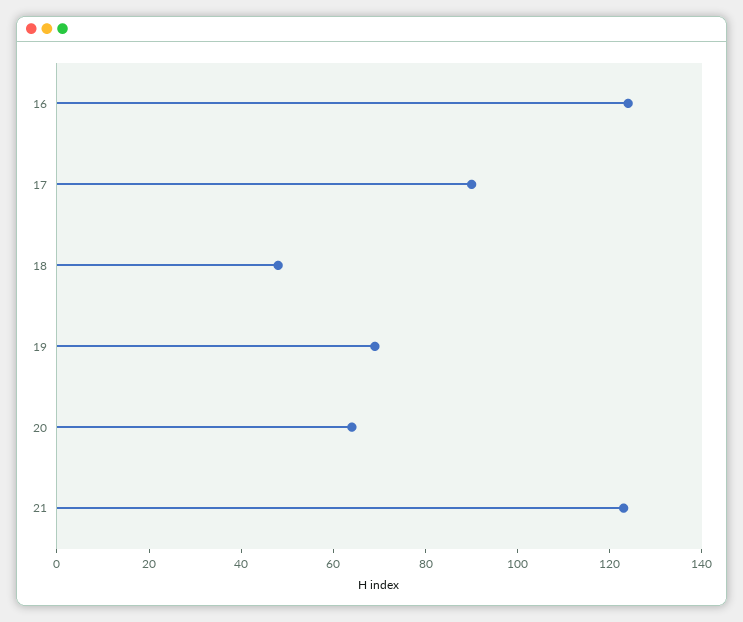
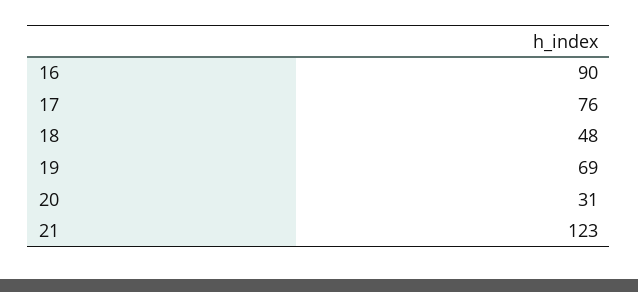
16: 125 -> 90
17: 90 -> 76
20: 65 -> 31

